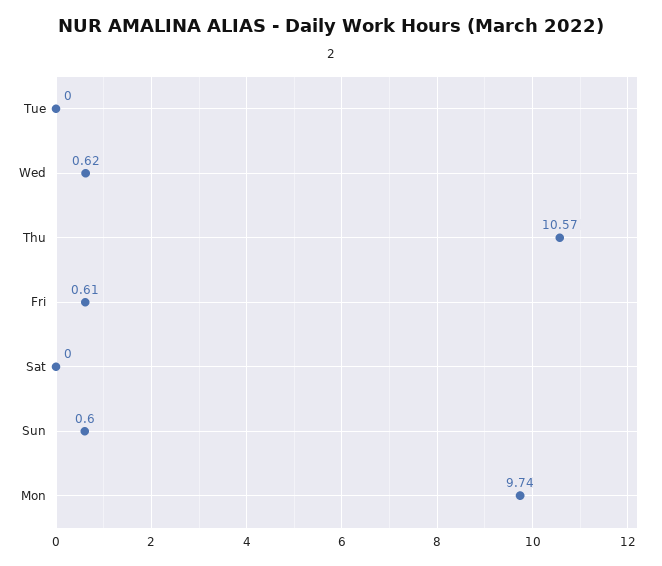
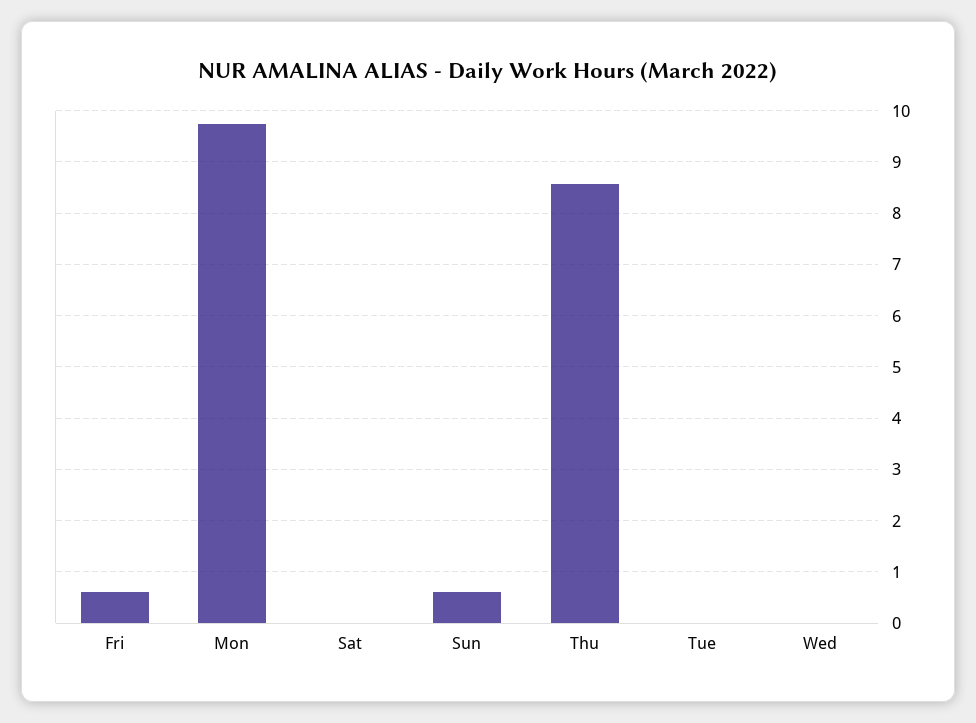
Wed: 0.62 -> 0
Thu: 10.57 -> 8.6

